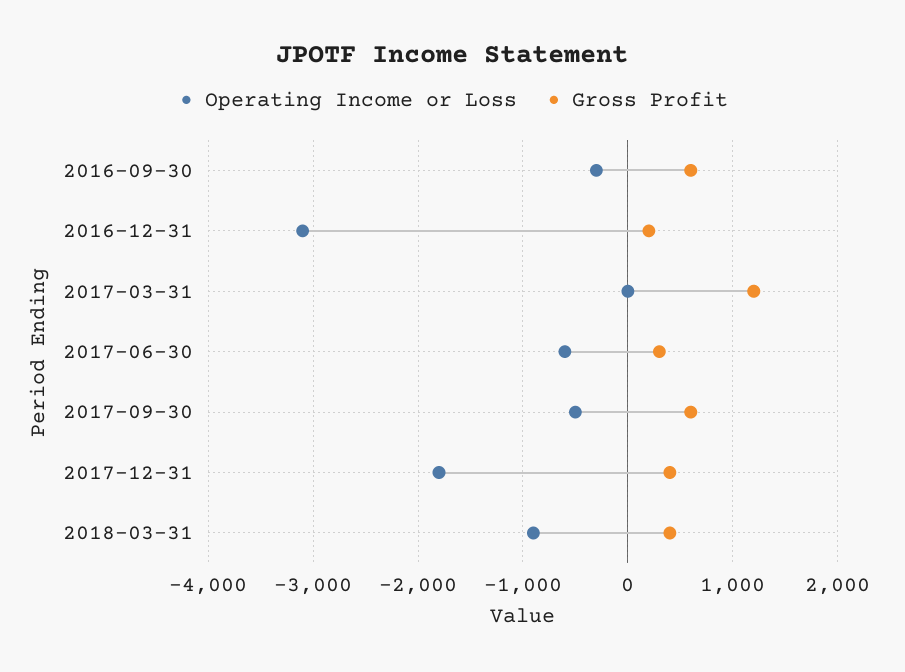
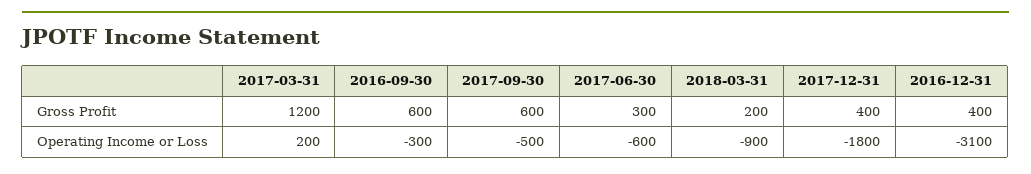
Gross Profit, 2016-12-31: 200 -> 400
Operating Income or Loss, 2017-03-31: 0 -> 200
Gross Profit, 2018-03-31: 400 -> 200

